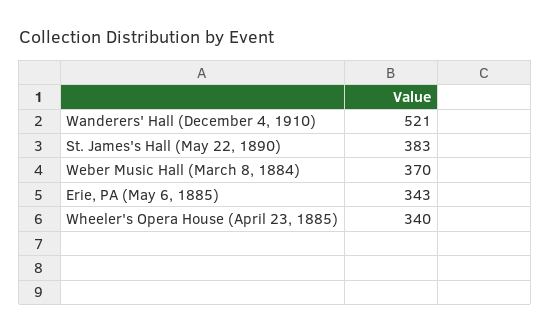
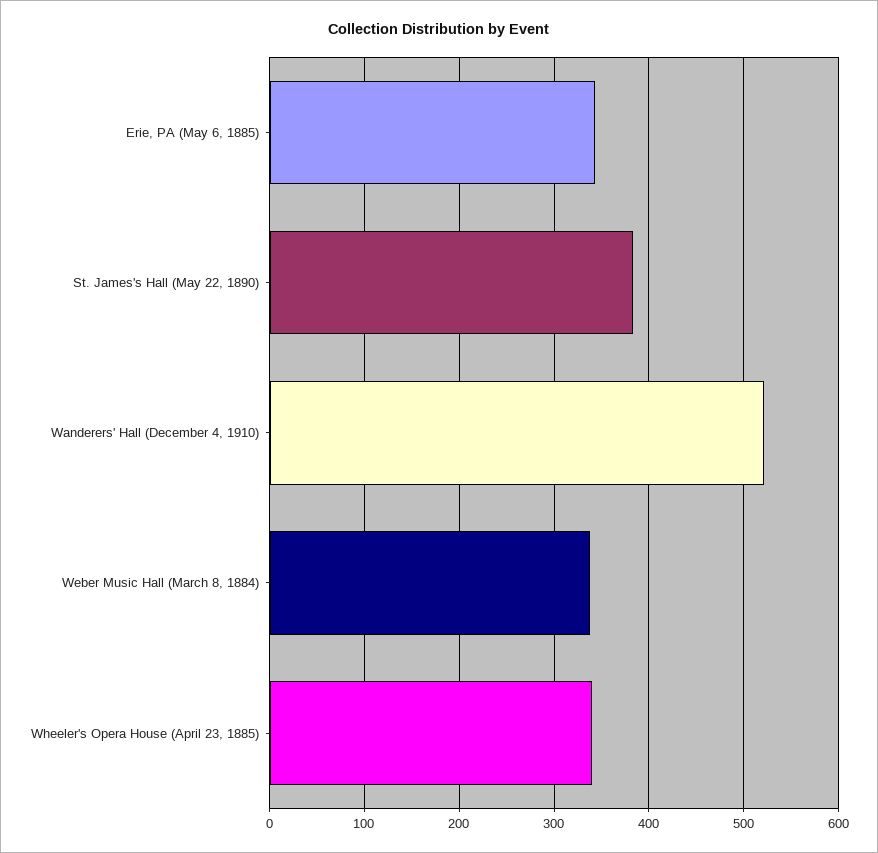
Weber Music Hall (March 8, 1884): 370 -> 340

